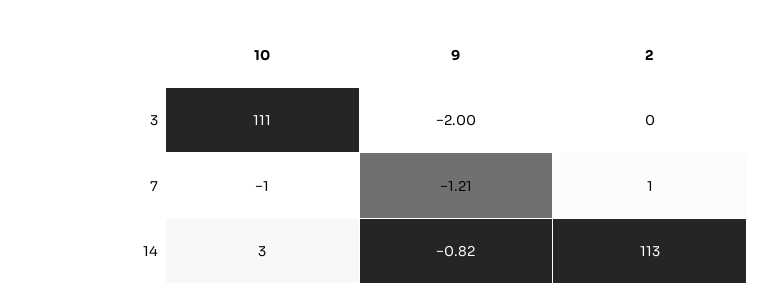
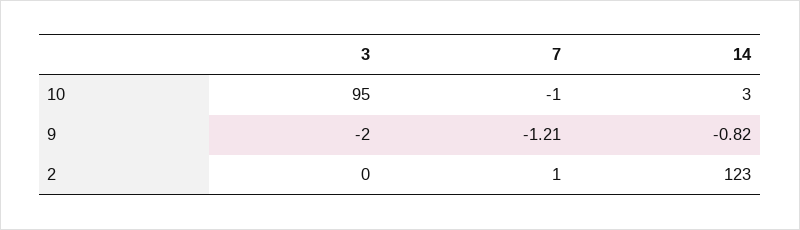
10, 3: 111 -> 95
2, 14: 113 -> 123

